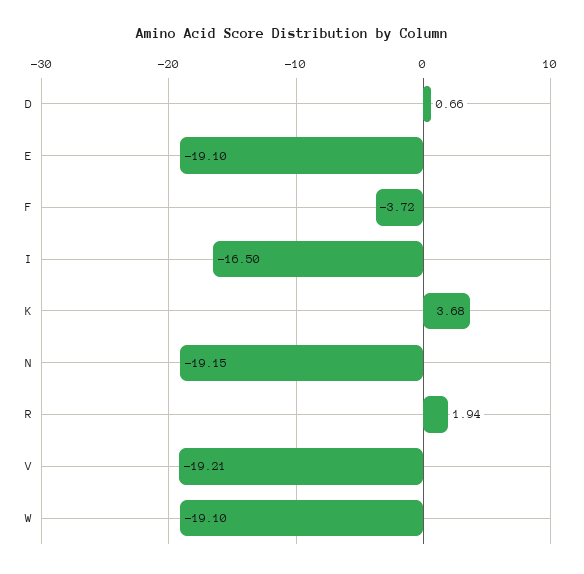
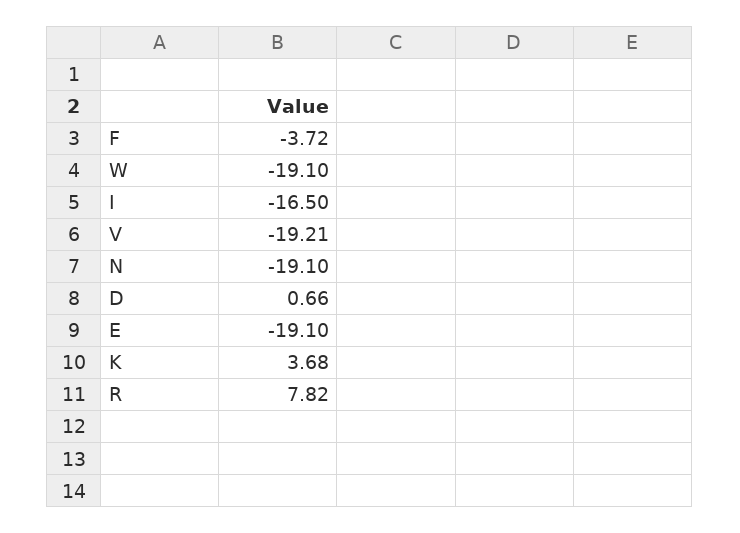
N: -19.15 -> -19.1
R: 1.94 -> 7.82

